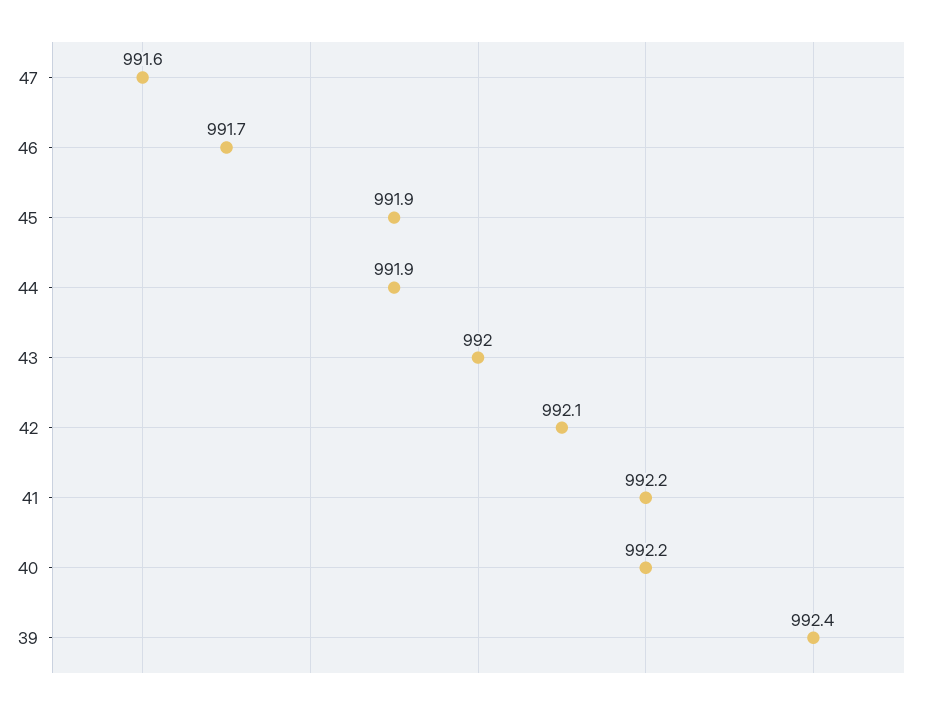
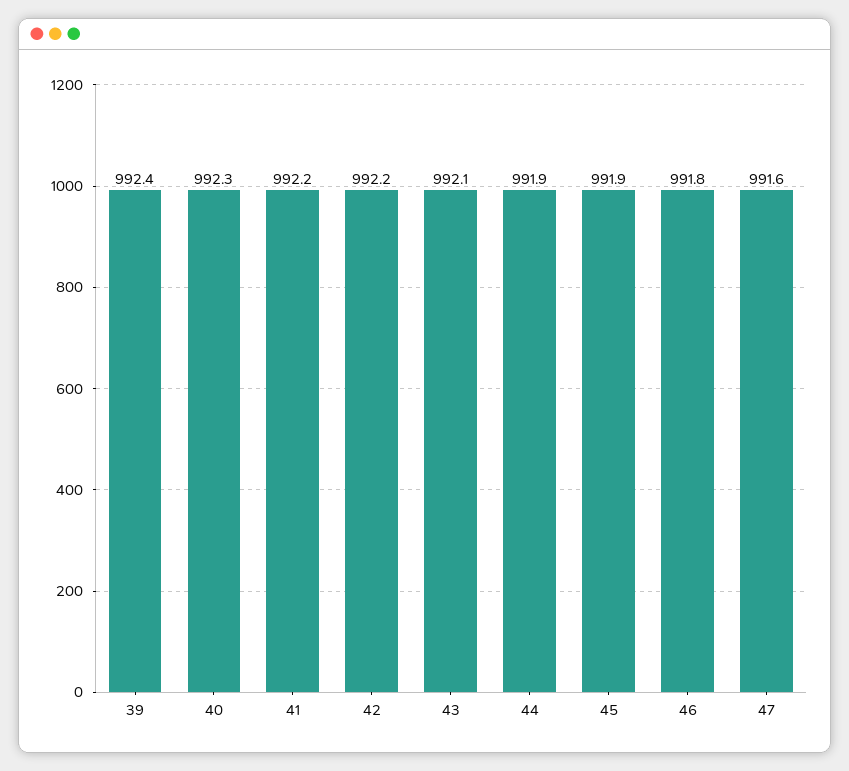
46: 991.7 -> 991.8
43: 992 -> 992.1
42: 992.1 -> 992.2
40: 992.2 -> 992.3

